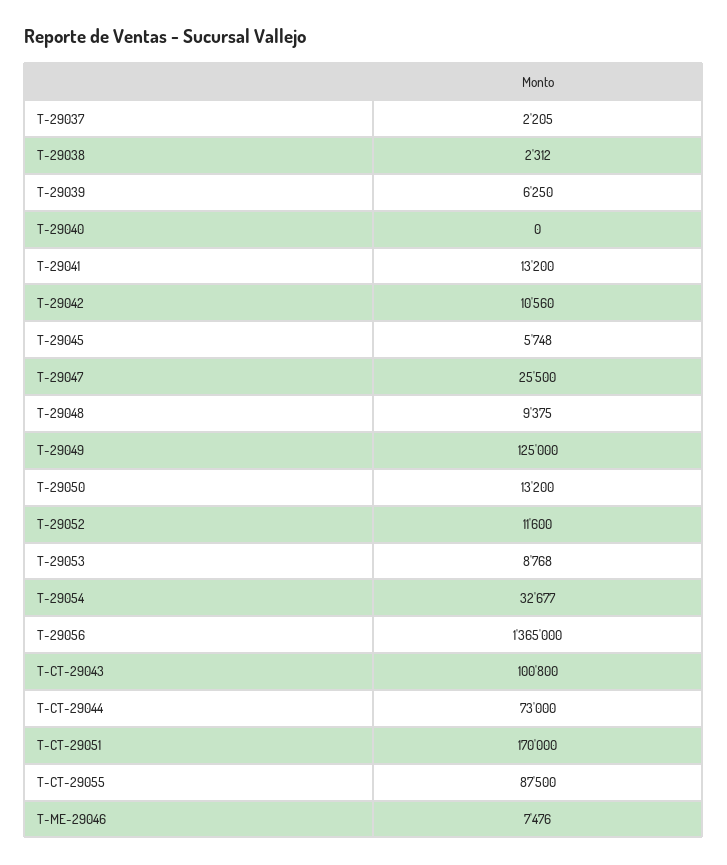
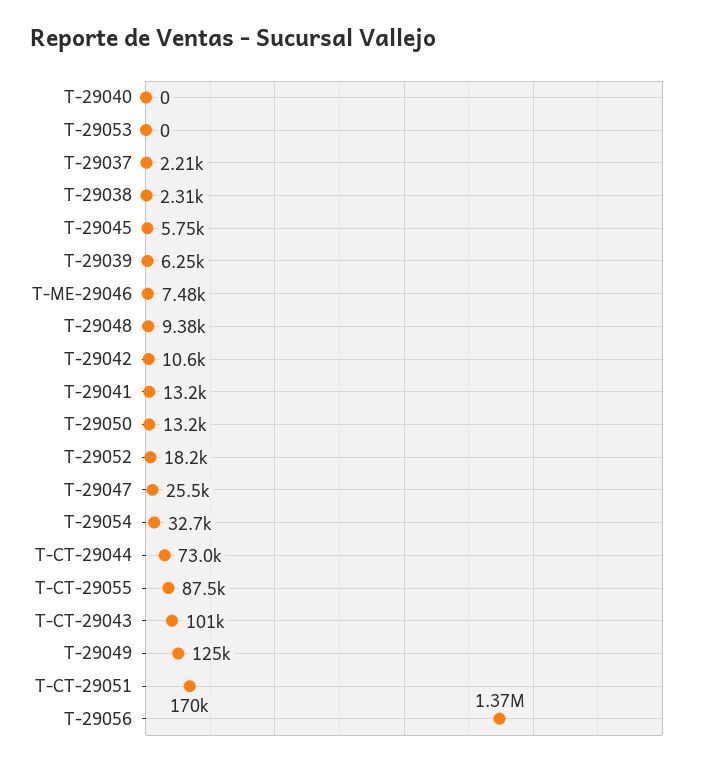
T-29052: 11600 -> 18200
T-29053: 8768 -> 0

